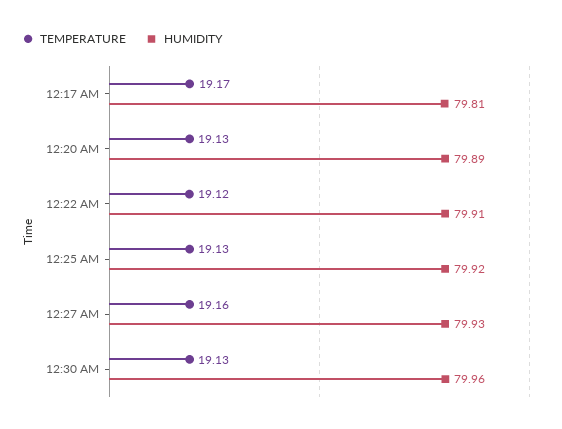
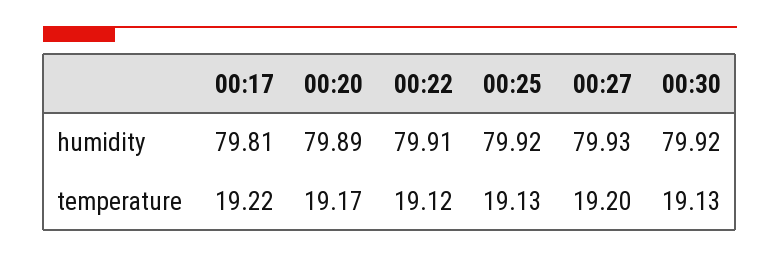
TEMPERATURE, 12:17 AM: 19.17 -> 19.22
TEMPERATURE, 12:20 AM: 19.13 -> 19.17
TEMPERATURE, 12:27 AM: 19.16 -> 19.2
HUMIDITY, 12:30 AM: 79.96 -> 79.92

